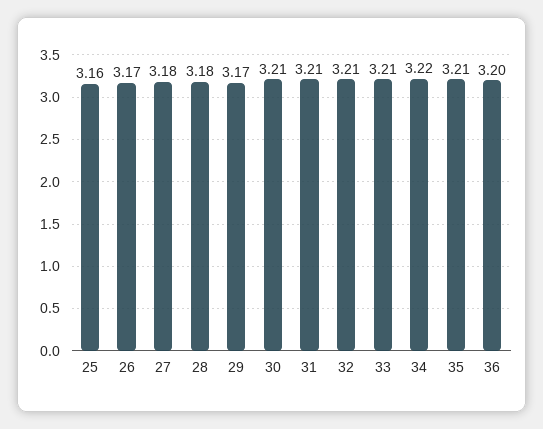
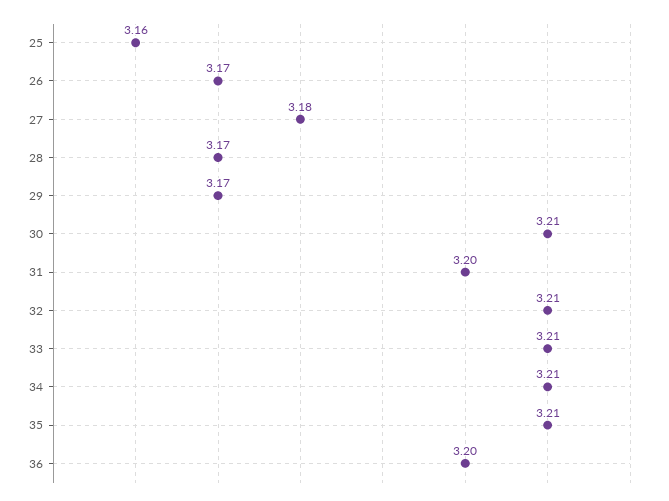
28: 3.18 -> 3.17
31: 3.21 -> 3.2
34: 3.22 -> 3.21

